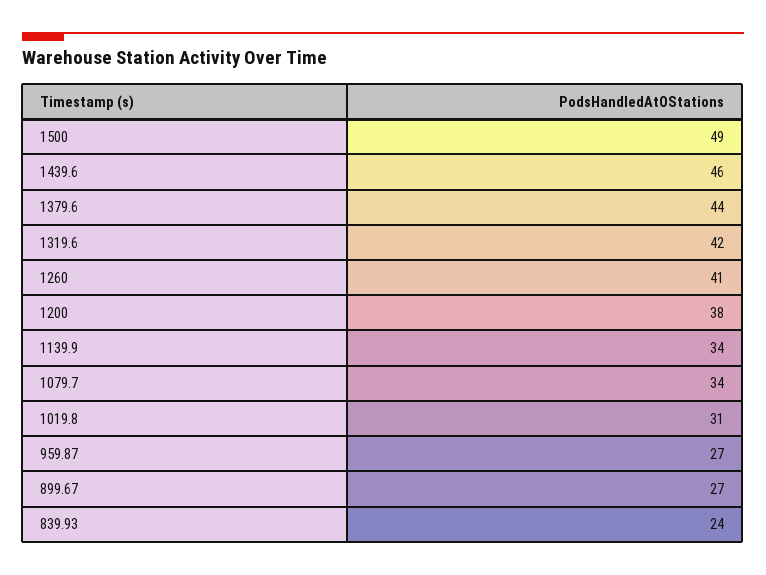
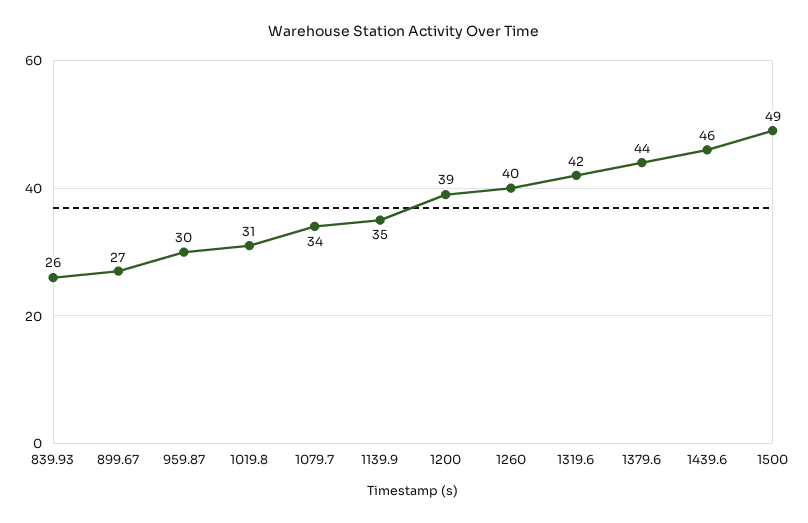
1260: 41 -> 40
1200: 38 -> 39
1139.9: 34 -> 35
959.87: 27 -> 30
839.93: 24 -> 26

